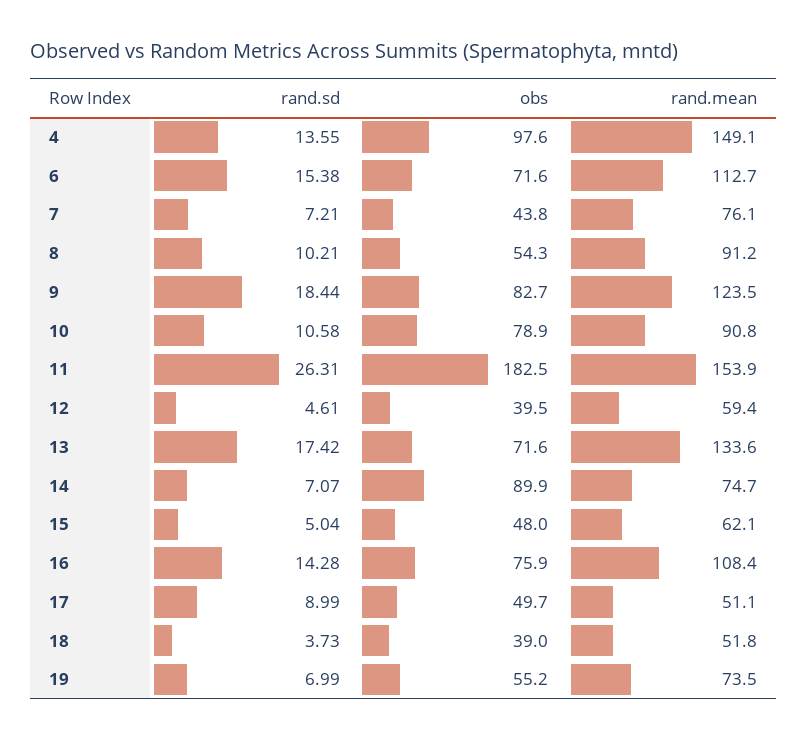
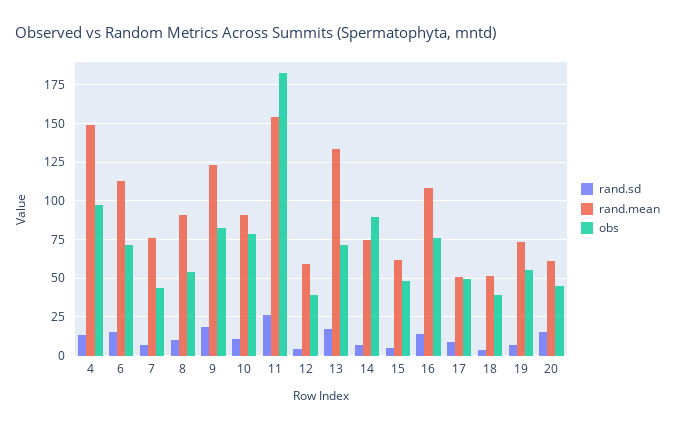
rand.sd, 20: none -> 15
rand.mean, 20: none -> 60
obs, 20: none -> 45

